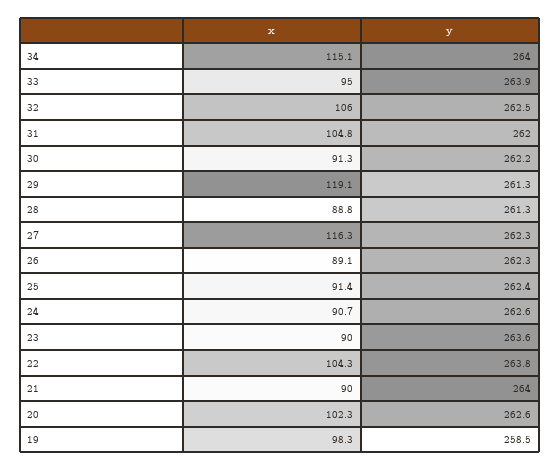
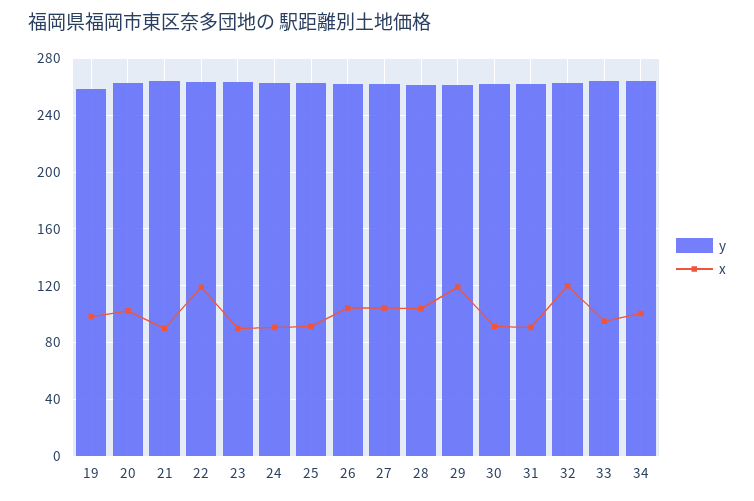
x, 34: 115.1 -> 100
x, 32: 106 -> 120
x, 31: 104.8 -> 90
x, 28: 88.8 -> 105
x, 27: 116.3 -> 105
x, 26: 89.1 -> 105
x, 22: 104.3 -> 120

